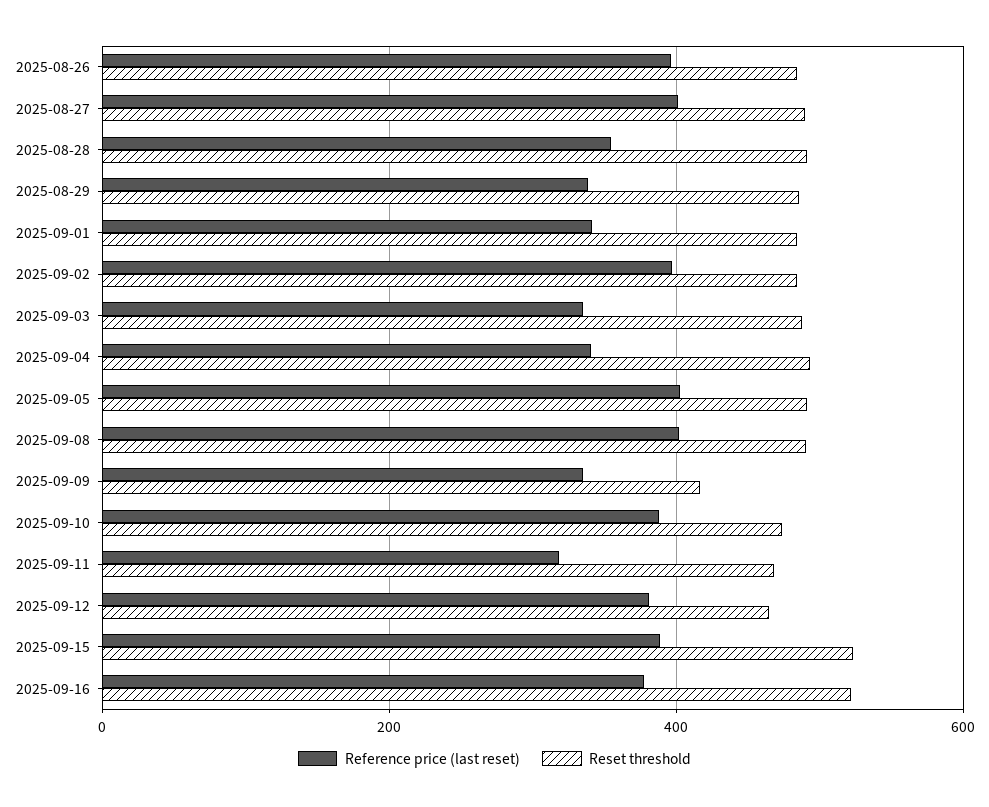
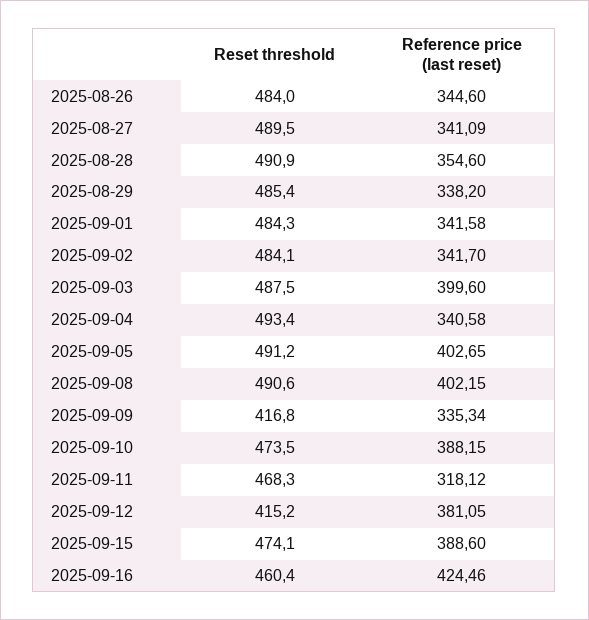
Reference price (last reset), 2025-08-26: 400 -> 344.6
Reference price (last reset), 2025-08-27: 400 -> 341.09
Reference price (last reset), 2025-09-02: 400 -> 341.7
Reference price (last reset), 2025-09-03: 340 -> 399.6
Reset threshold, 2025-09-12: 460 -> 415.2
Reset threshold, 2025-09-15: 520 -> 474.1
Reference price (last reset), 2025-09-16: 380 -> 424.46
Reset threshold, 2025-09-16: 520 -> 460.4

